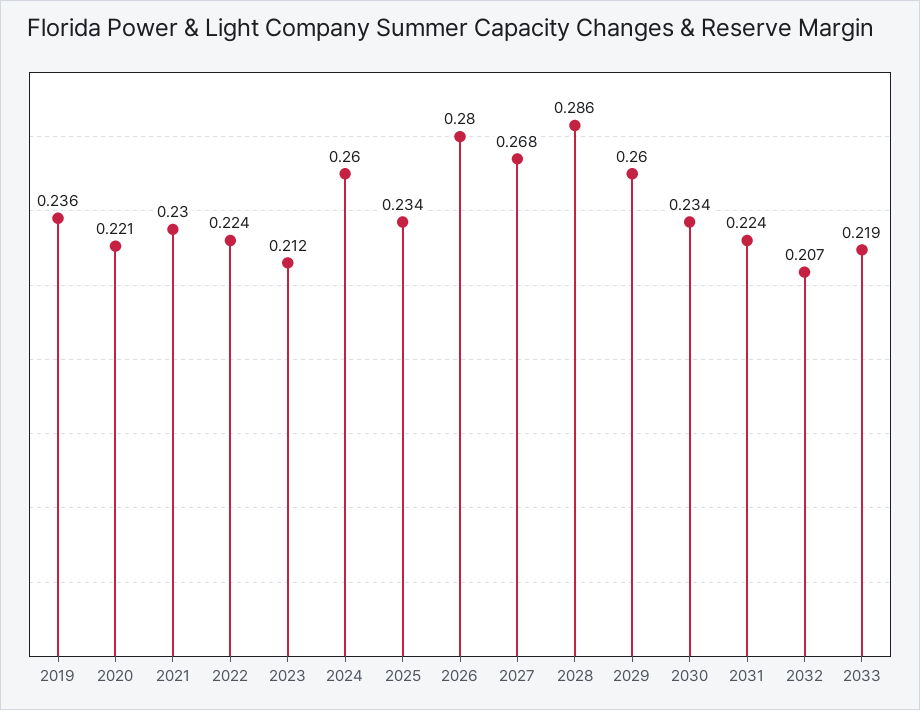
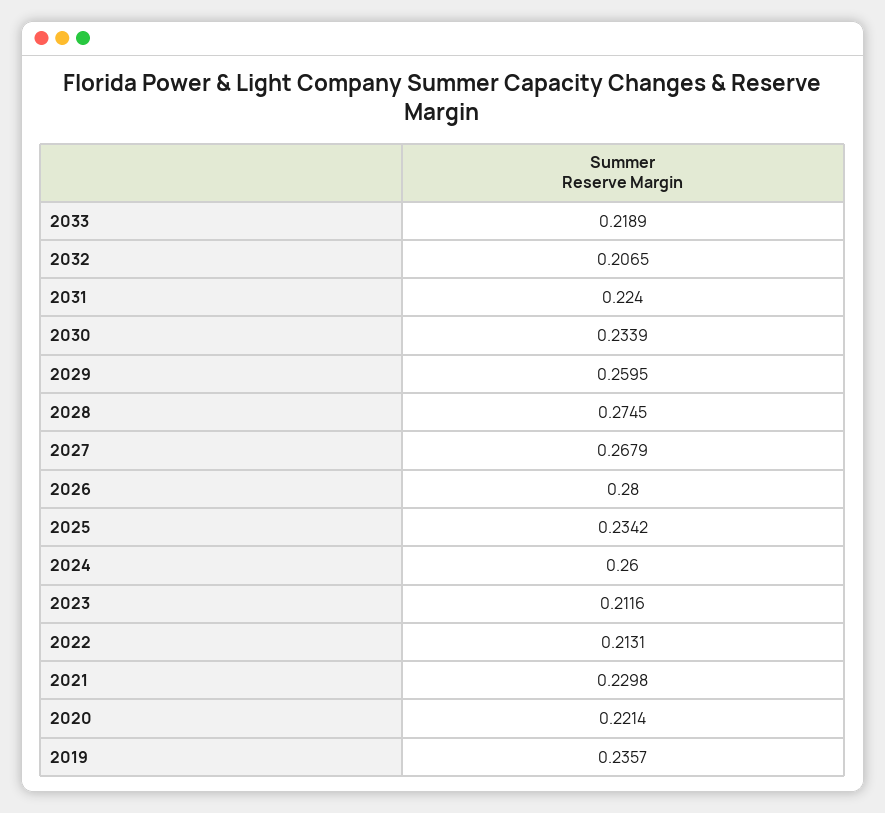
2022: 0.224 -> 0.2131
2028: 0.286 -> 0.2745

